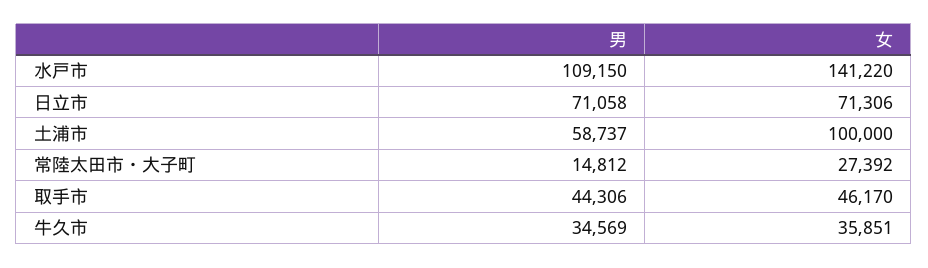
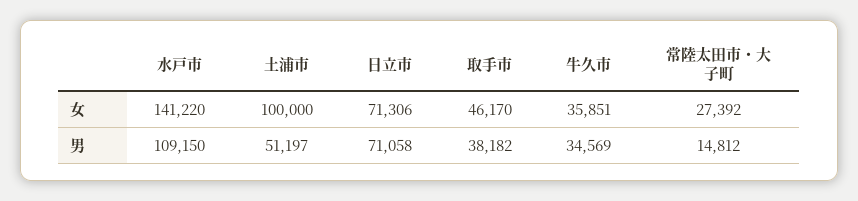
男, 土浦市: 58737 -> 51197
男, 取手市: 44306 -> 38182

